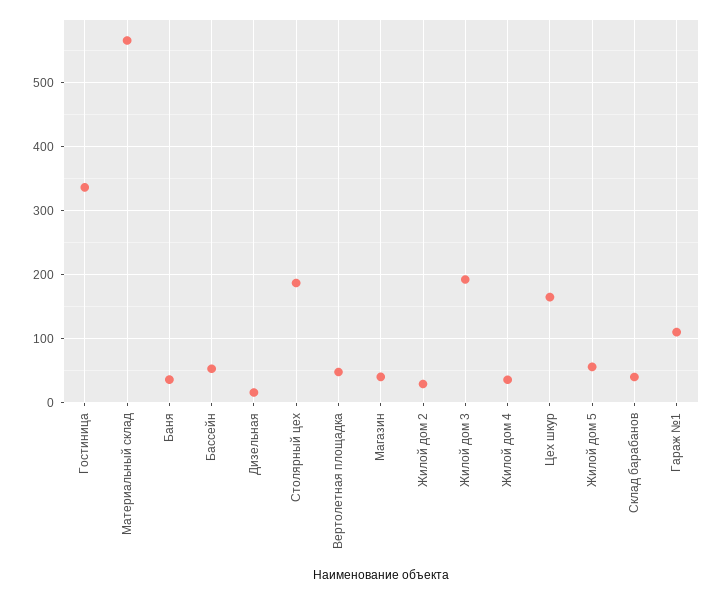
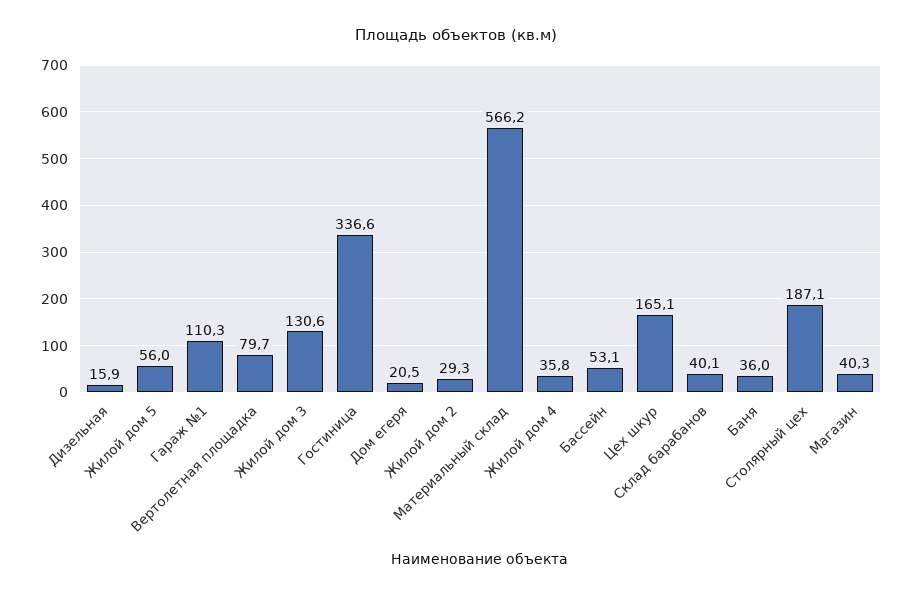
Вертолетная площадка: 50 -> 79.7
Жилой дом 3: 190 -> 130.6
Дом егеря: none -> 20.5

